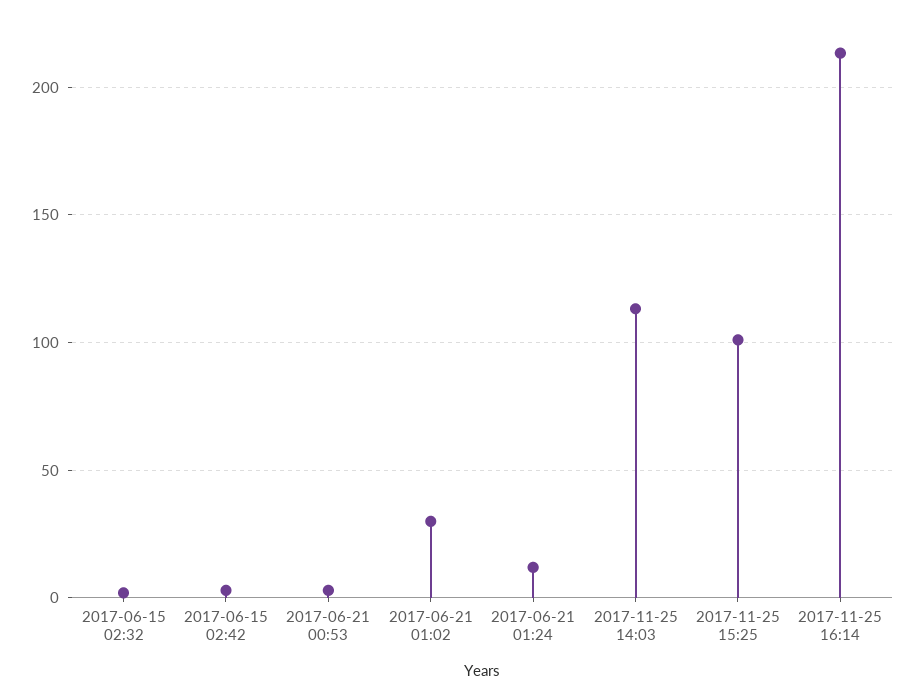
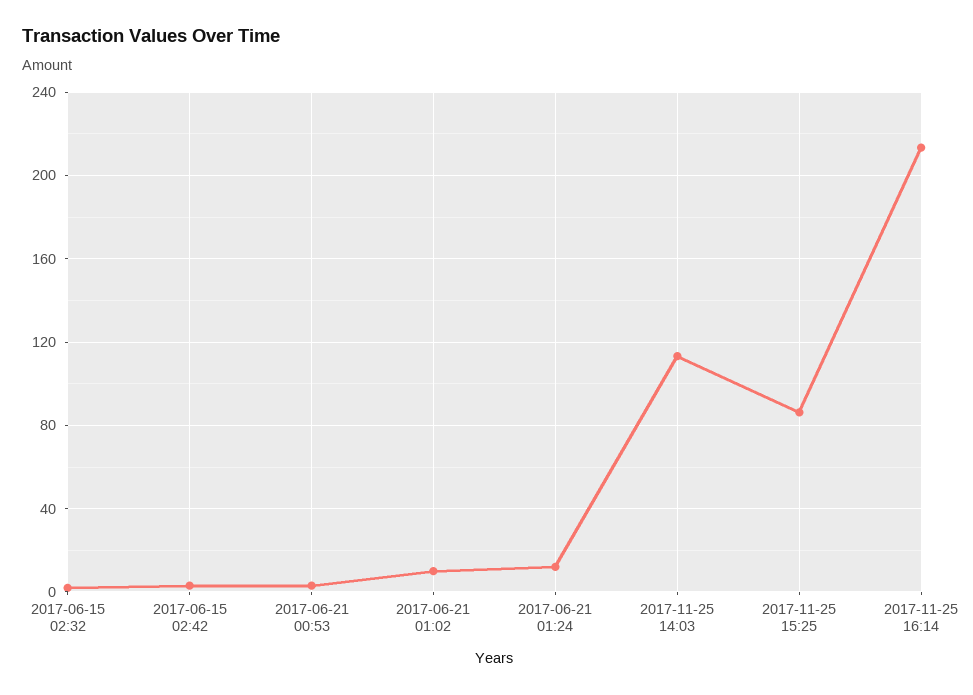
2017-06-21 01:02: 30 -> 10
2017-11-25 15:25: 100 -> 85

